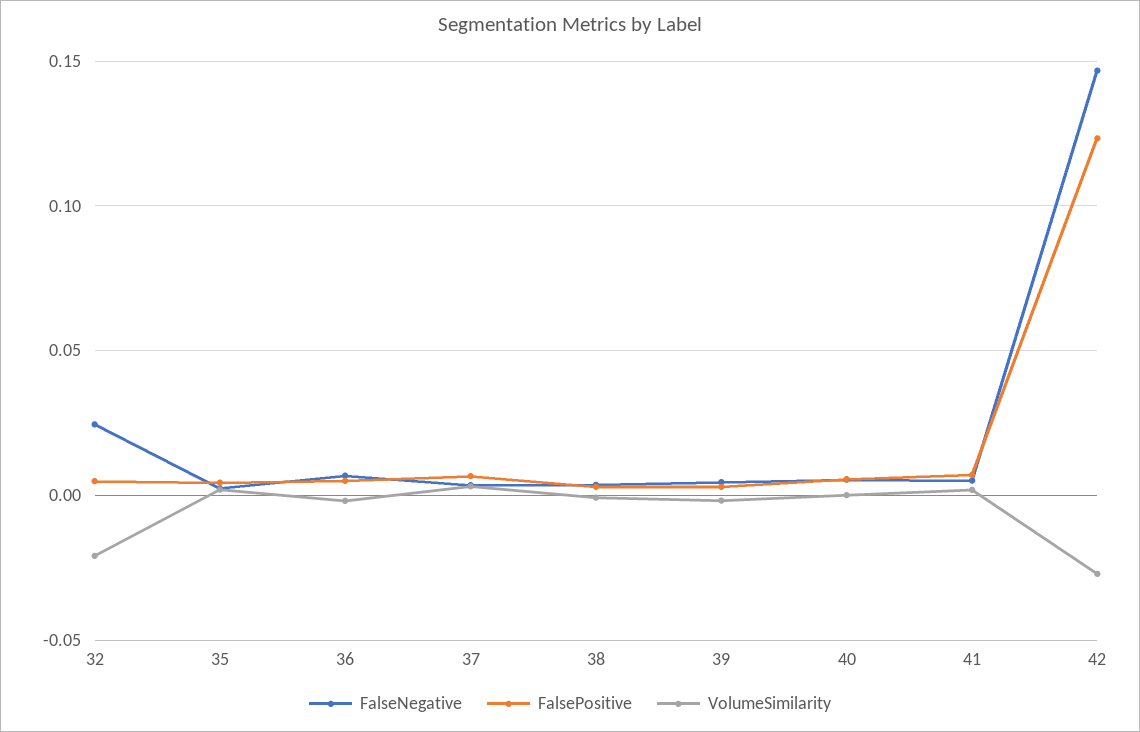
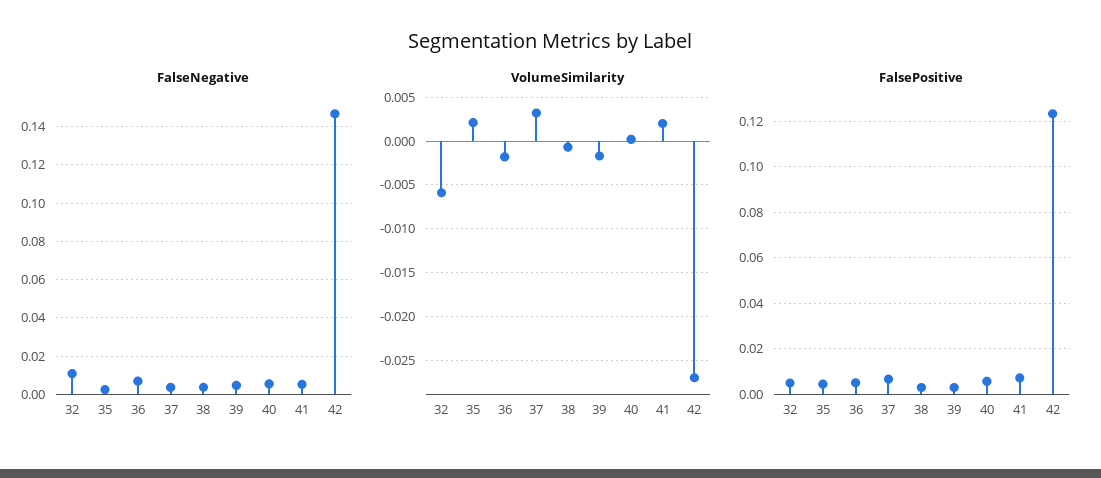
FalseNegative, 32: 0.025 -> 0.01
VolumeSimilarity, 32: -0.02 -> -0.006

